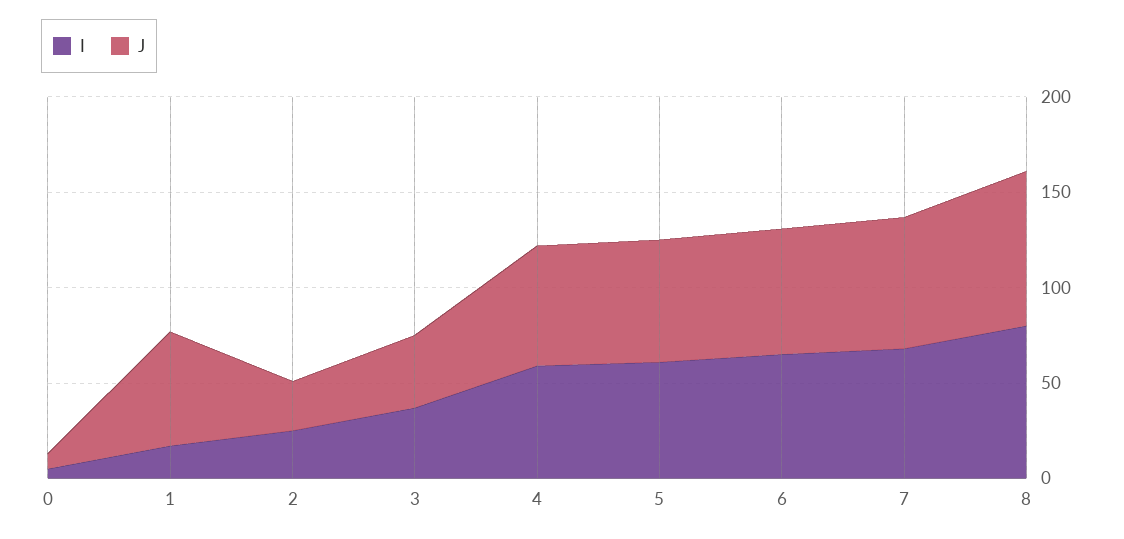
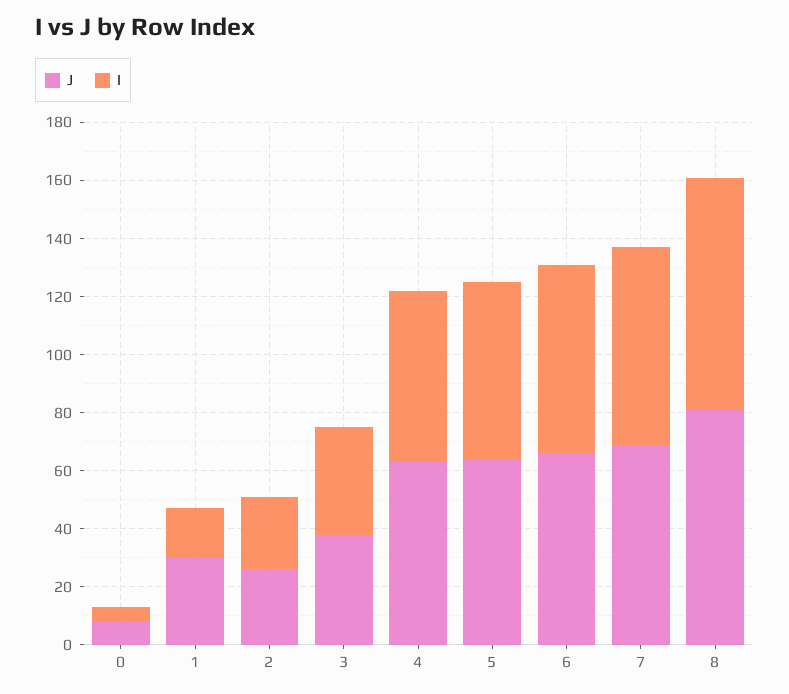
J, 1: 60 -> 30

